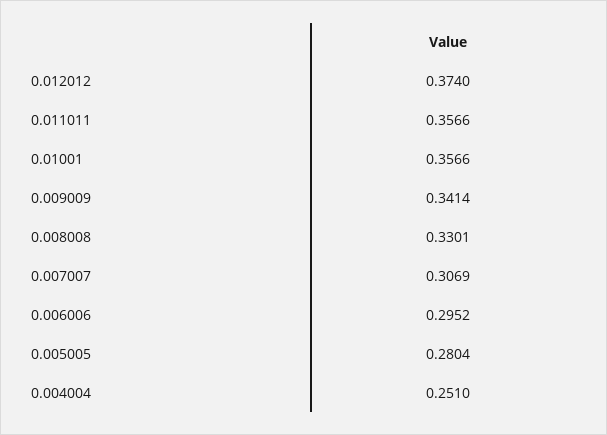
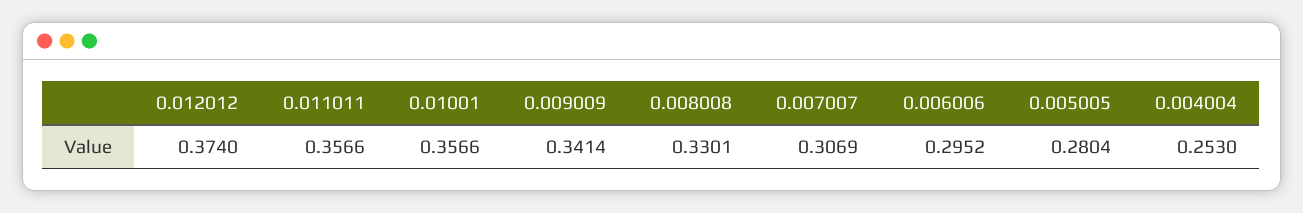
0.004004: 0.251 -> 0.253

